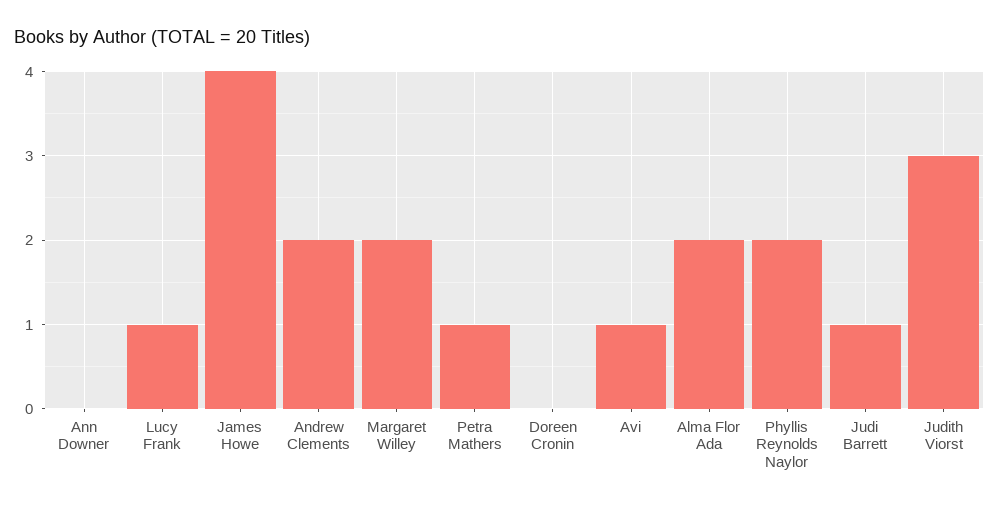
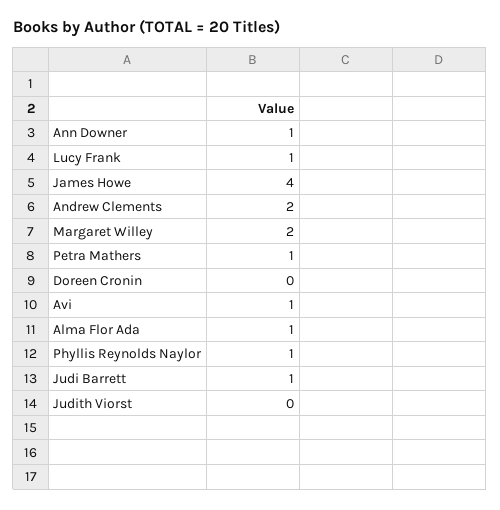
Ann Downer: 0 -> 1
Alma Flor Ada: 2 -> 1
Phyllis Reynolds Naylor: 2 -> 1
Judith Viorst: 3 -> 0

